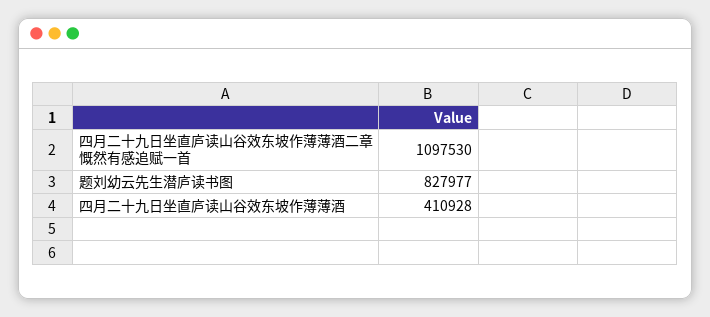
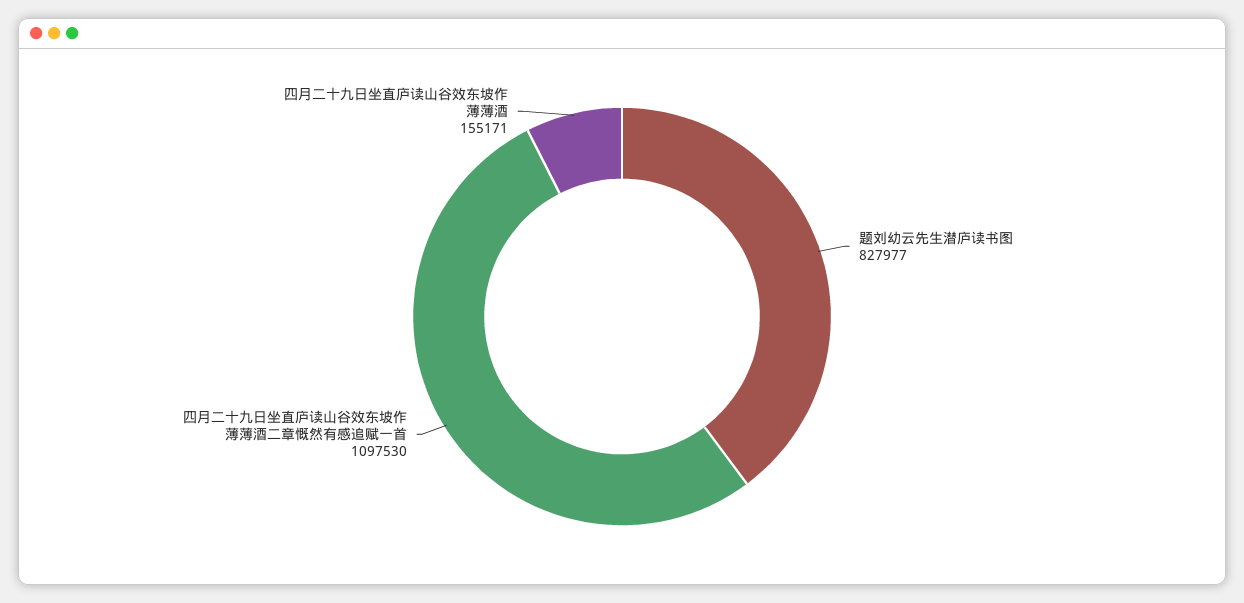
四月二十九日坐直庐读山谷效东坡作薄薄酒: 410928 -> 155171

